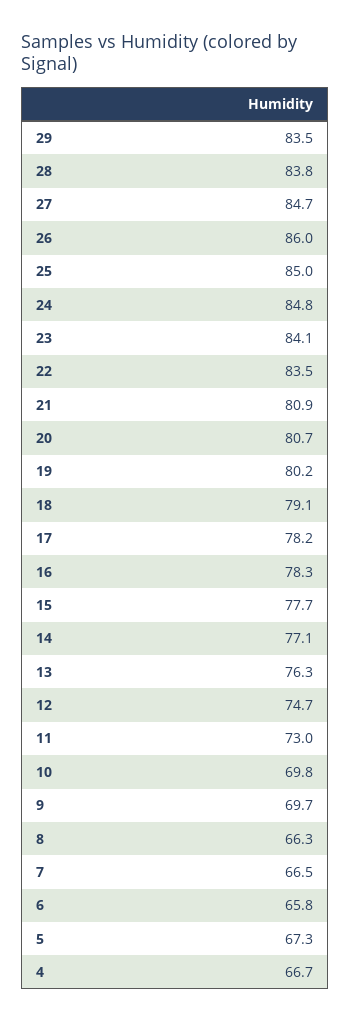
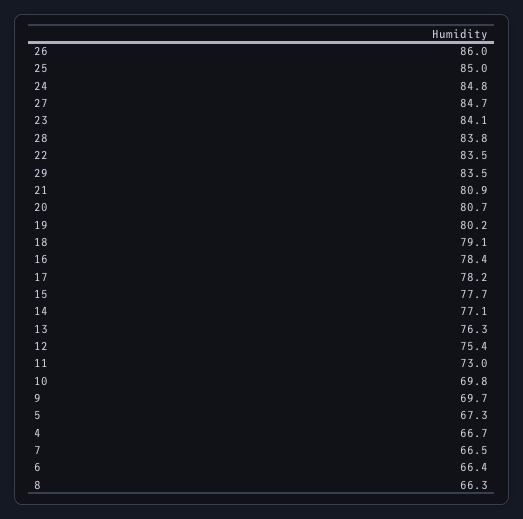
16: 78.3 -> 78.4
12: 74.7 -> 75.4
6: 65.8 -> 66.4

